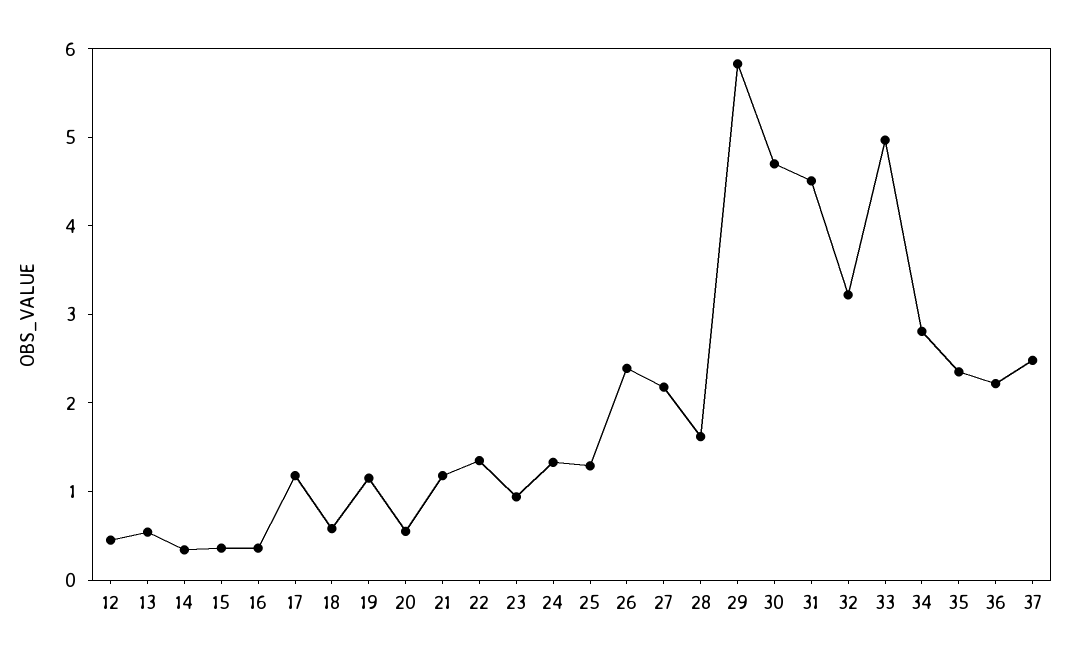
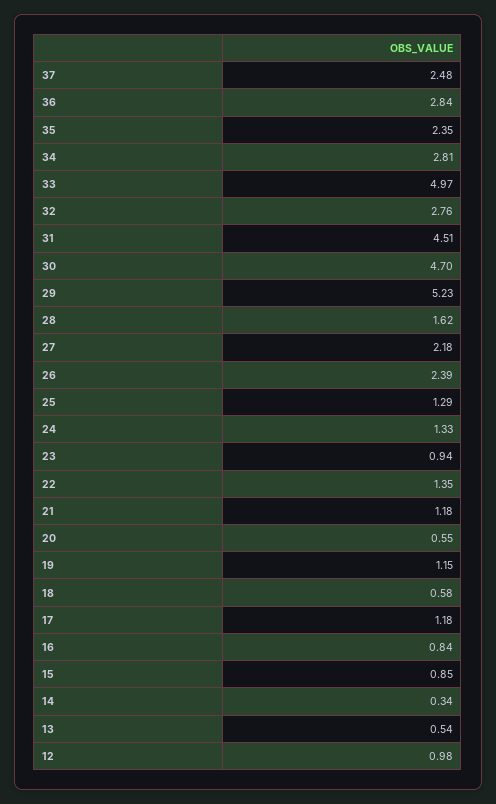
12: 0.4 -> 0.98
15: 0.4 -> 0.85
16: 0.4 -> 0.84
29: 5.8 -> 5.23
32: 3.2 -> 2.76
36: 2.2 -> 2.84

